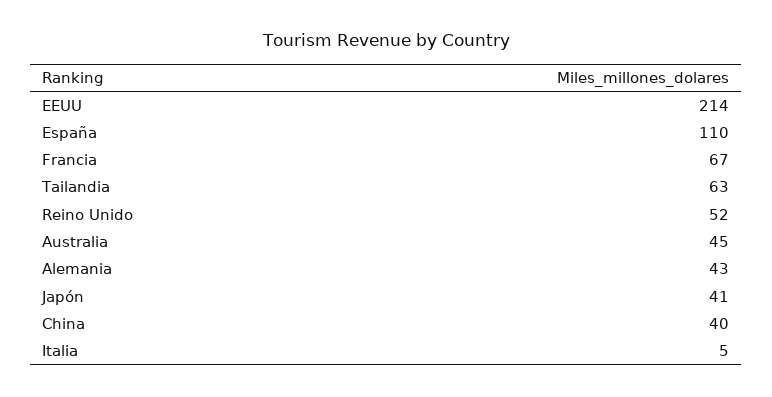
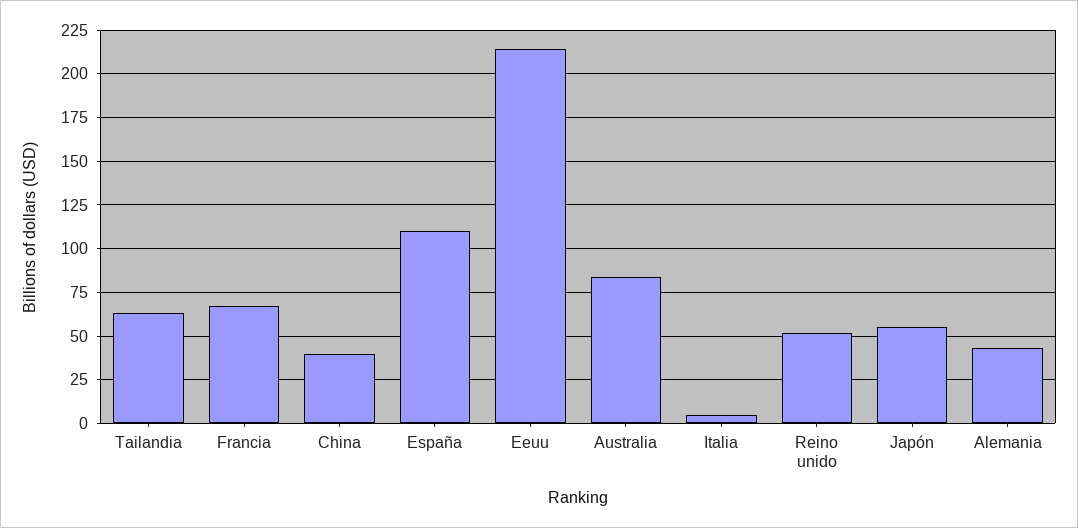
Australia: 45 -> 85
Japón: 41 -> 55

